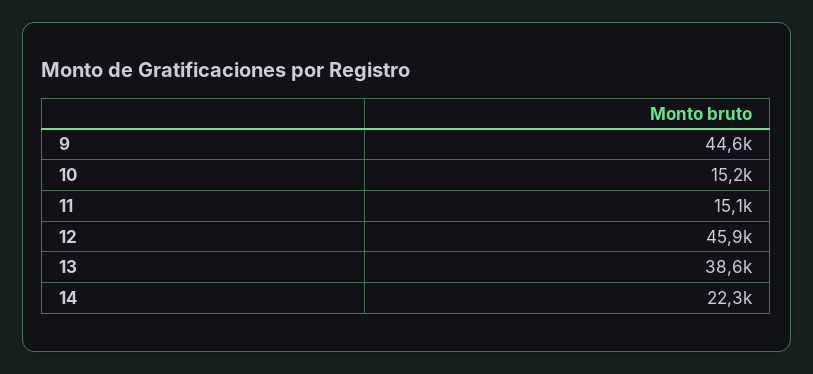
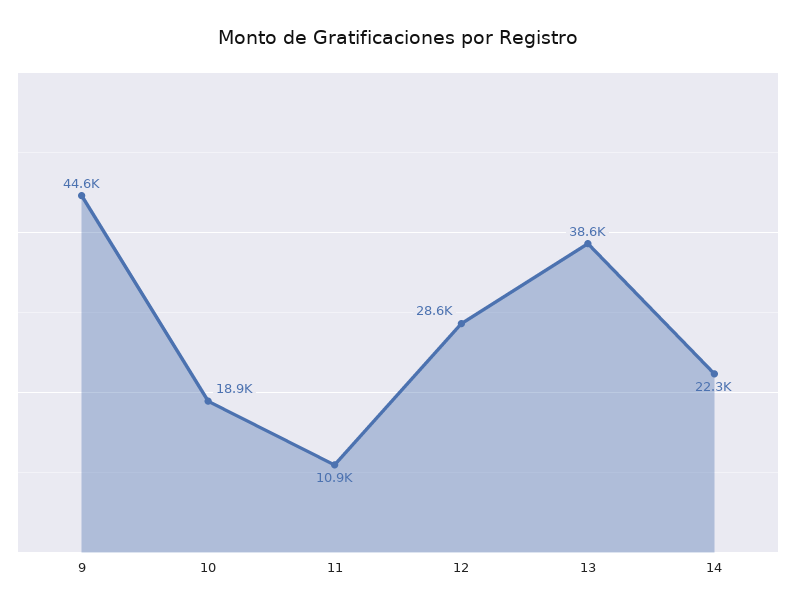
10: 15200 -> 18900
11: 15100 -> 10900
12: 45900 -> 28600

